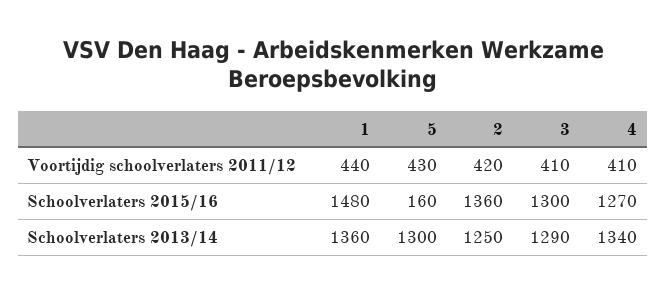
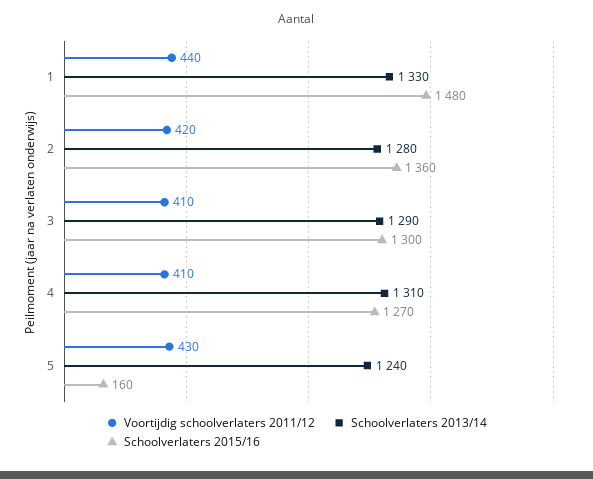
Schoolverlaters 2013/14, 1: 1360 -> 1330
Schoolverlaters 2013/14, 5: 1300 -> 1240
Schoolverlaters 2013/14, 2: 1250 -> 1280
Schoolverlaters 2013/14, 4: 1340 -> 1310

